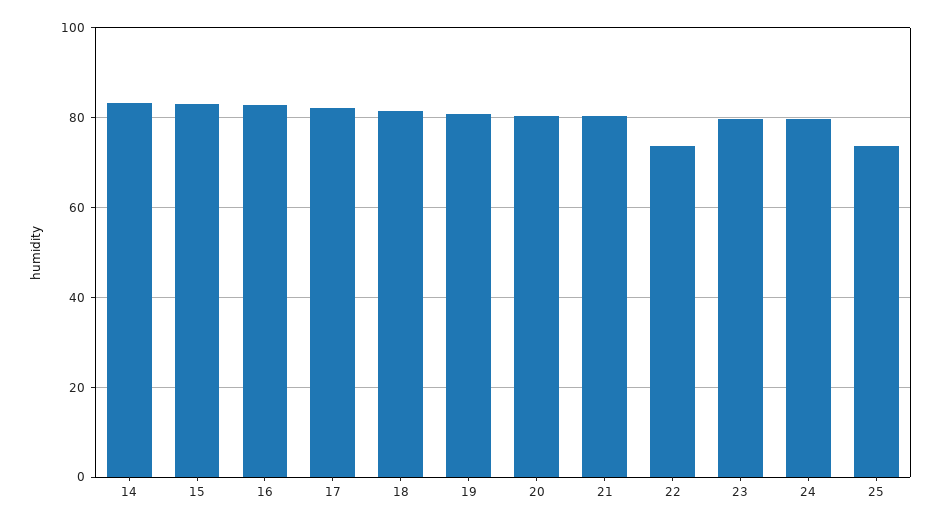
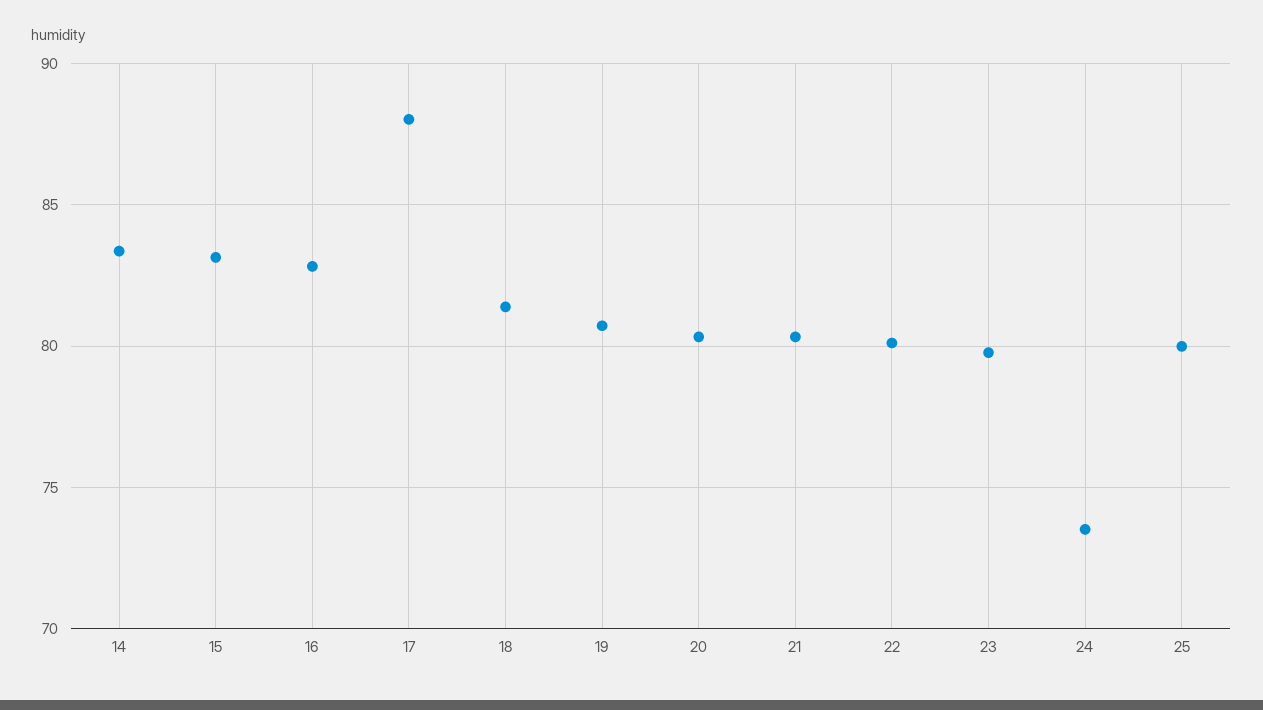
17: 82 -> 88
22: 74 -> 80
24: 80 -> 73.5
25: 74 -> 80

